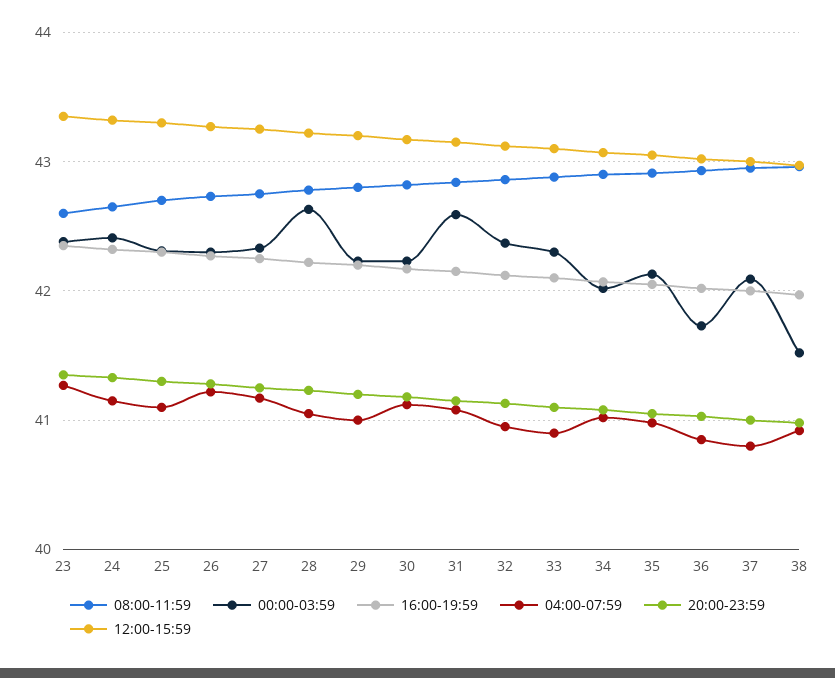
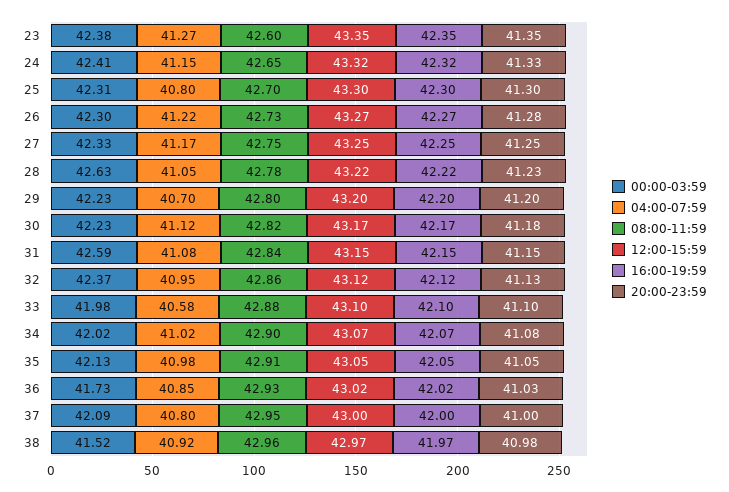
04:00-07:59, 25: 41.1 -> 40.8
04:00-07:59, 29: 41 -> 40.7
00:00-03:59, 33: 42.3 -> 41.98
04:00-07:59, 33: 40.9 -> 40.58

